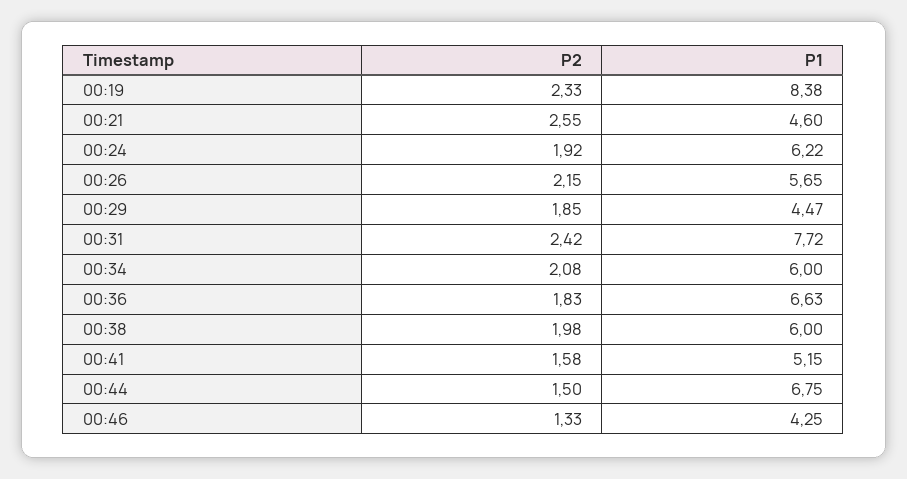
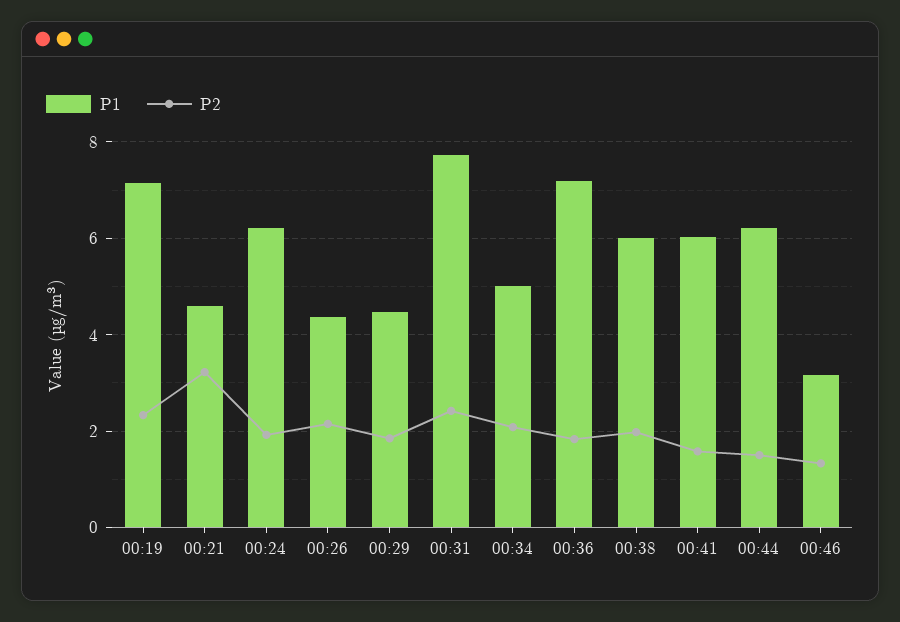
P1, 00:19: 8.38 -> 7.2
P2, 00:21: 2.55 -> 3.2
P1, 00:26: 5.65 -> 4.4
P1, 00:34: 6 -> 5
P1, 00:36: 6.63 -> 7.2
P1, 00:41: 5.15 -> 6
P1, 00:44: 6.75 -> 6.2
P1, 00:46: 4.25 -> 3.2

